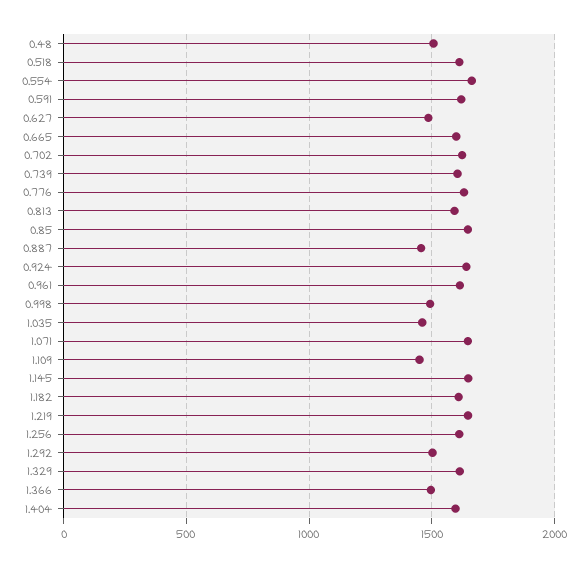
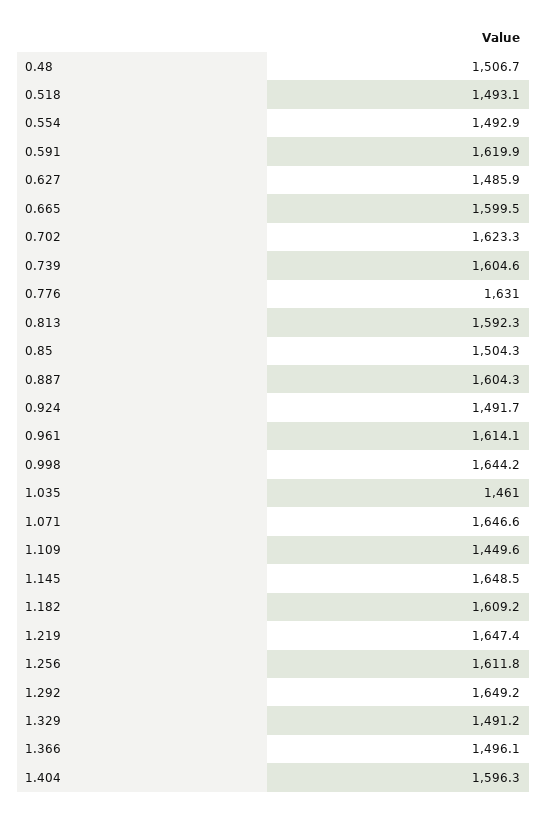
0.518: 1600 -> 1493.1
0.554: 1650 -> 1492.9
0.85: 1650 -> 1504.3
0.887: 1450 -> 1604.3
0.924: 1650 -> 1491.7
0.998: 1500 -> 1644.2
1.292: 1500 -> 1649.2
1.329: 1600 -> 1491.2

